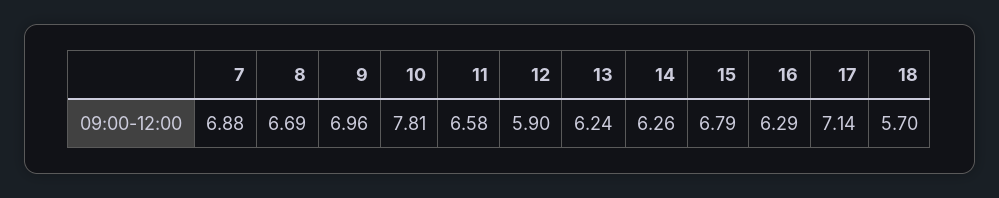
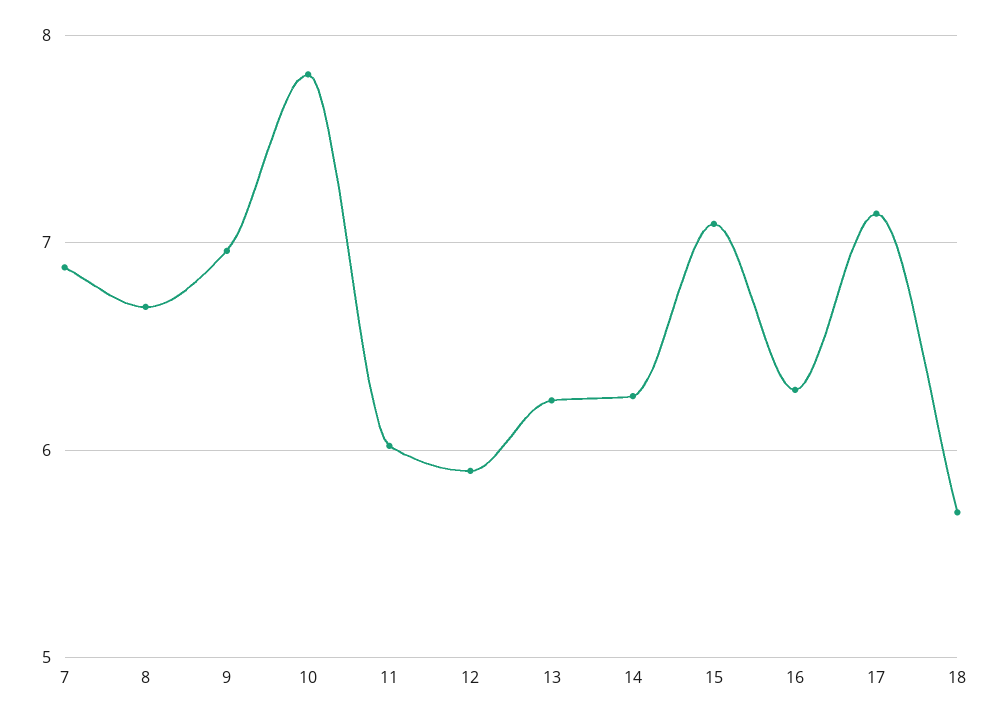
11: 6.58 -> 6
15: 6.79 -> 7.1

